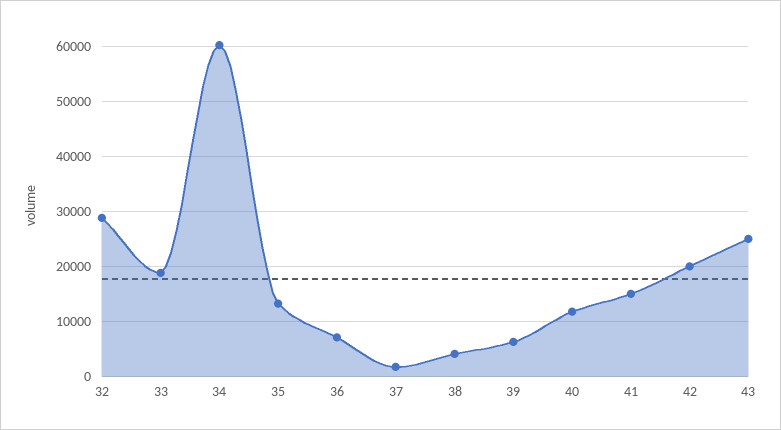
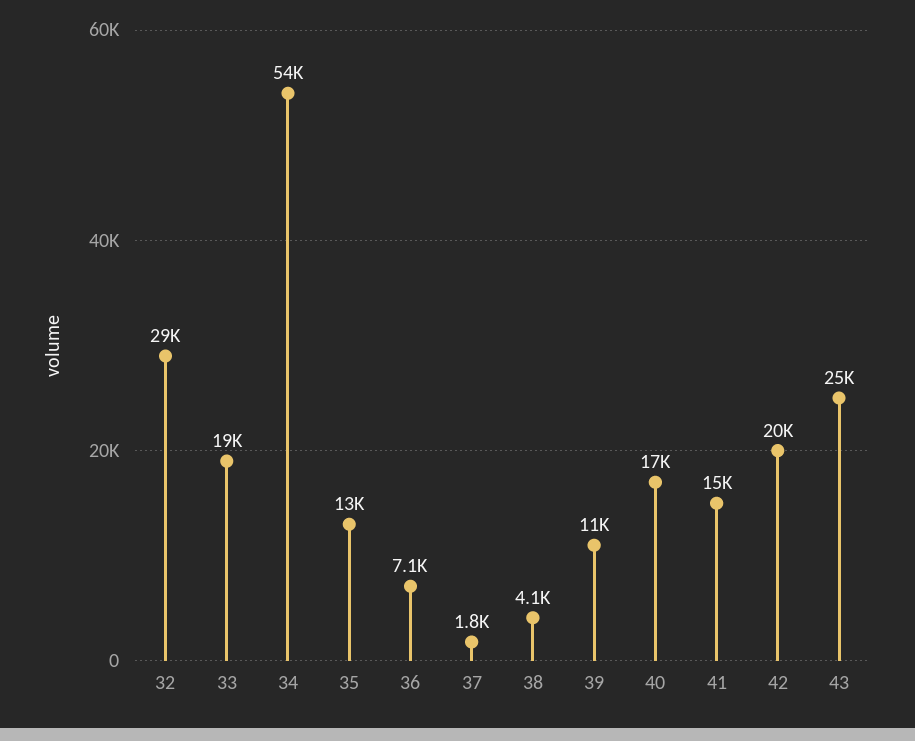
34: 60000 -> 54000
39: 6000 -> 11000
40: 12000 -> 17000

